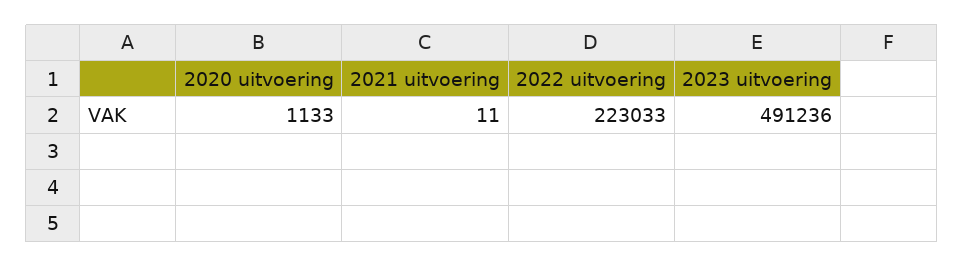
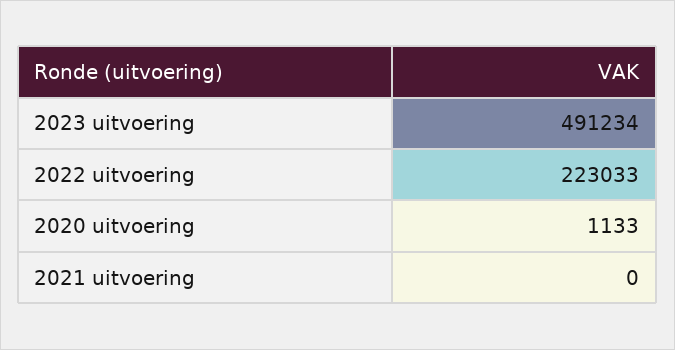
2021 uitvoering: 11 -> 0
2023 uitvoering: 491236 -> 491234

